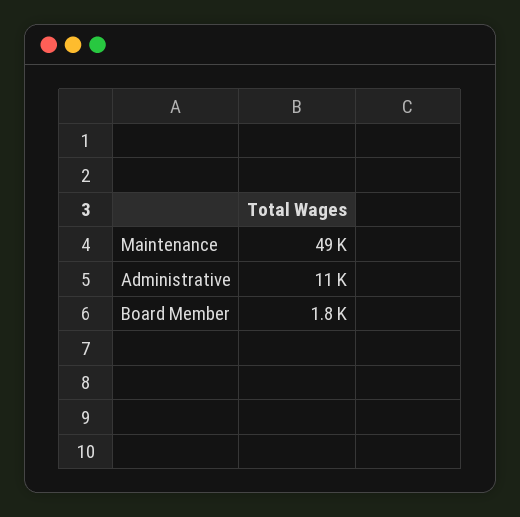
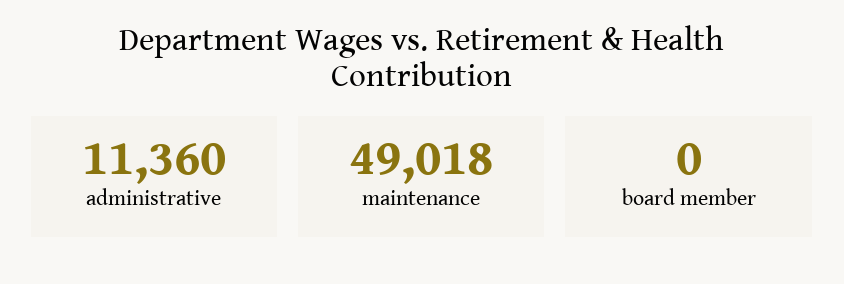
Board Member: 1800 -> 0

